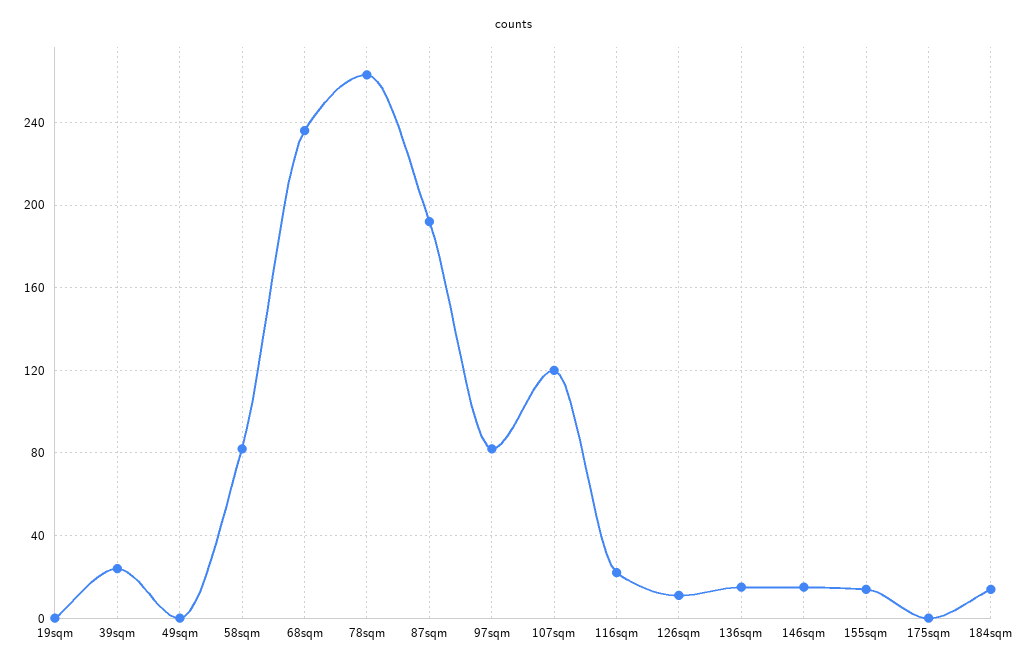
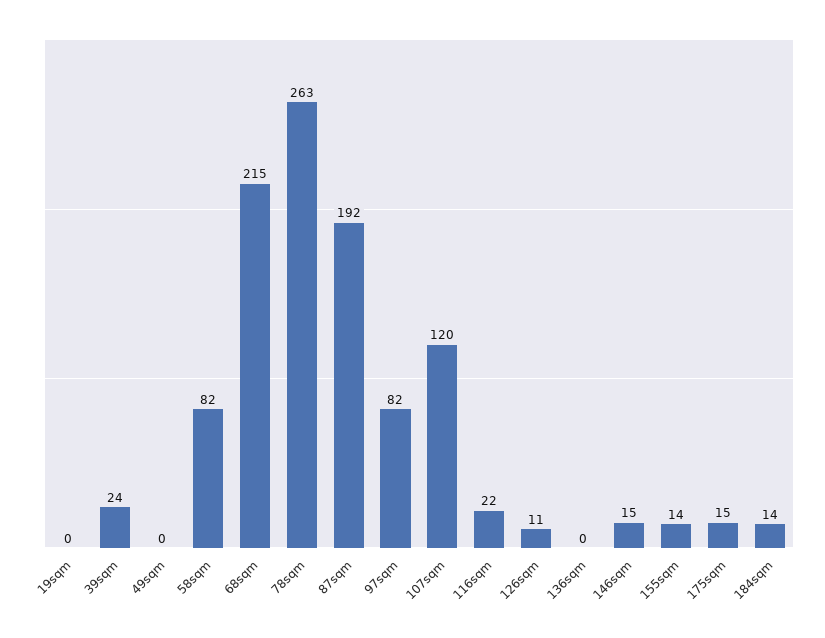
68sqm: 235 -> 215
136sqm: 15 -> 0
175sqm: 0 -> 15

